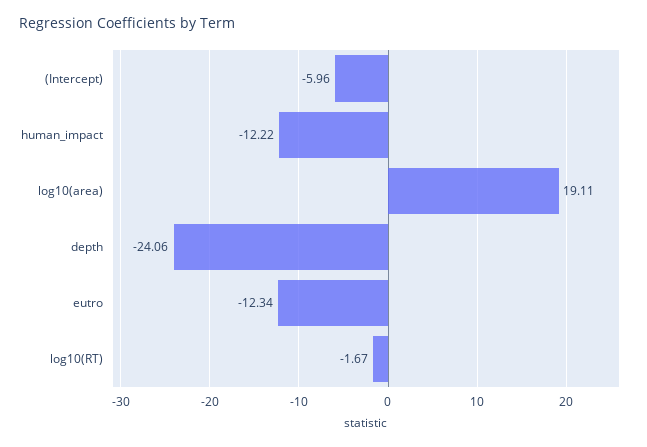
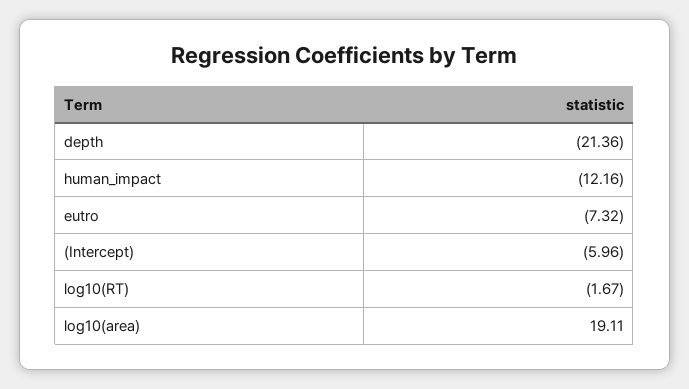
human_impact: -12.22 -> -12.16
depth: -24.06 -> -21.36
eutro: -12.34 -> -7.32

